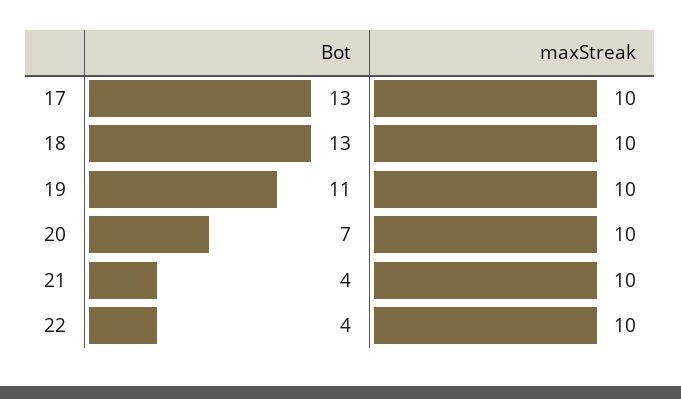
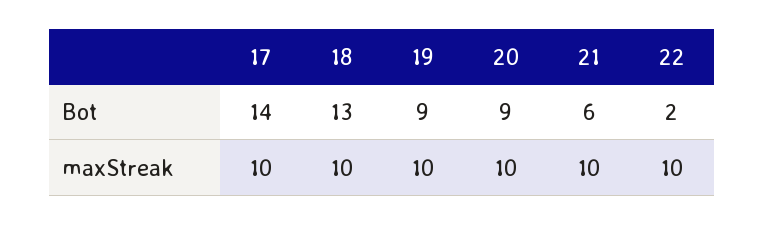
Bot, 17: 13 -> 14
Bot, 19: 11 -> 9
Bot, 20: 7 -> 9
Bot, 21: 4 -> 6
Bot, 22: 4 -> 2

